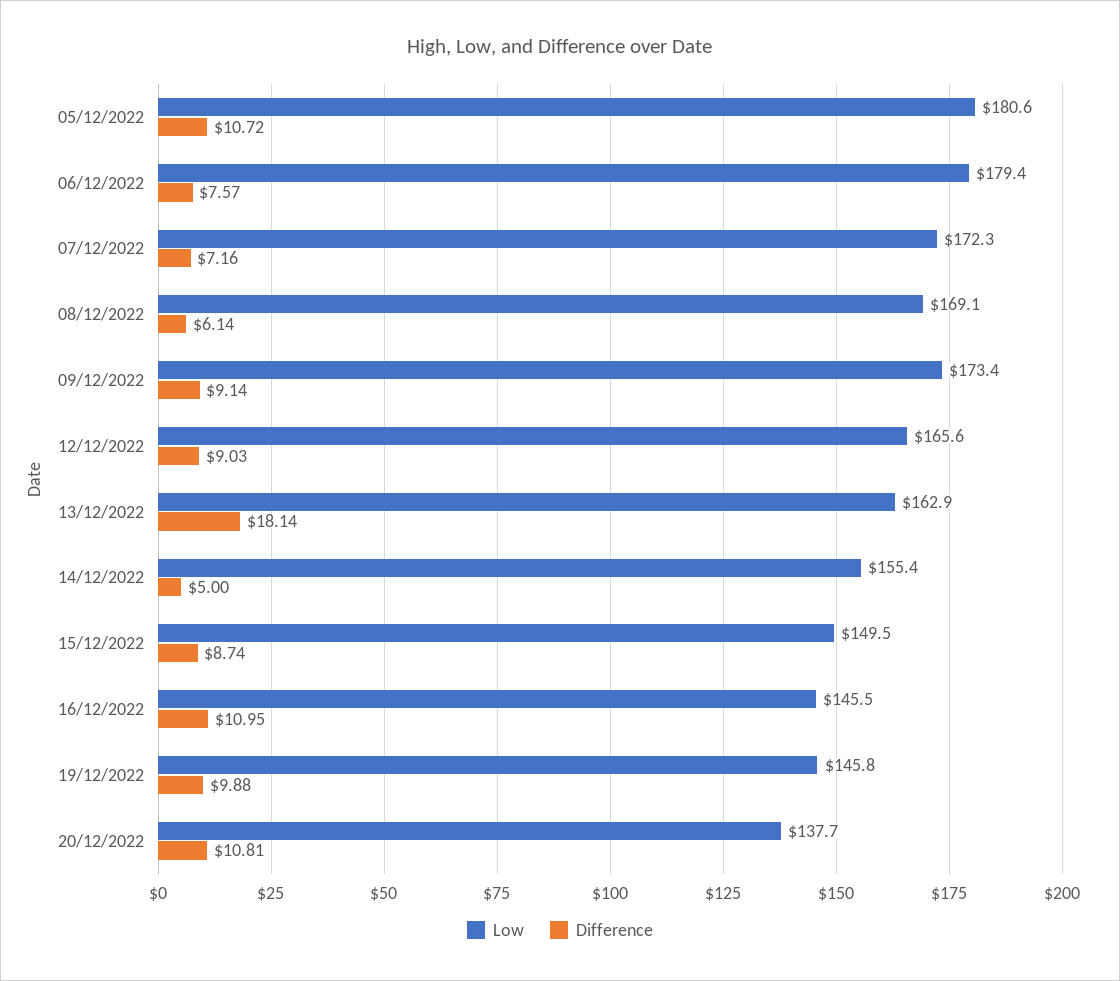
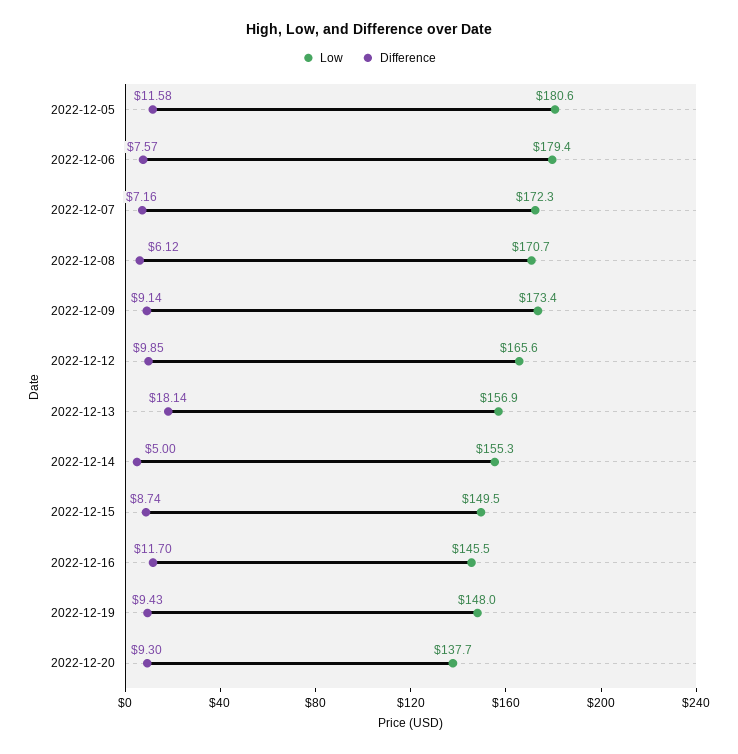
Difference, 05/12/2022: 10.72 -> 11.58
Low, 08/12/2022: 169.1 -> 170.7
Difference, 08/12/2022: 6.14 -> 6.12
Difference, 12/12/2022: 9.03 -> 9.85
Low, 13/12/2022: 162.9 -> 156.9
Low, 14/12/2022: 155.4 -> 155.3
Difference, 16/12/2022: 10.95 -> 11.7
Low, 19/12/2022: 145.8 -> 148
Difference, 19/12/2022: 9.88 -> 9.43
Difference, 20/12/2022: 10.81 -> 9.3

